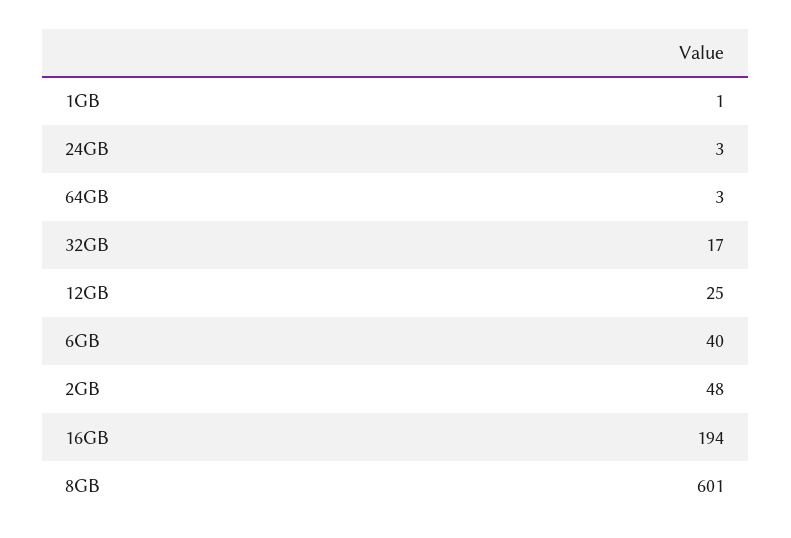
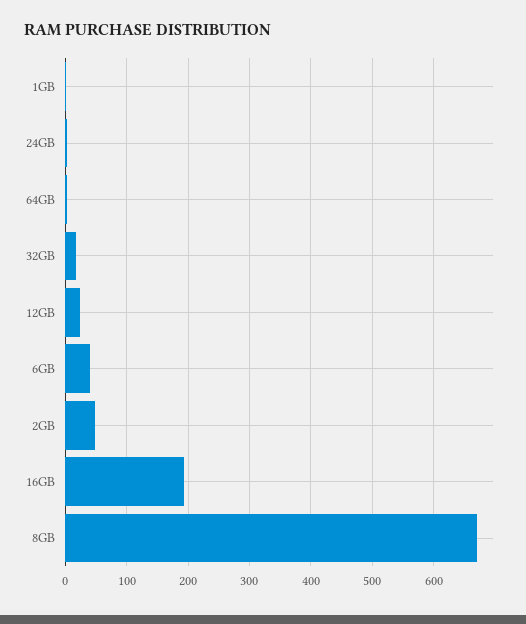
8GB: 601 -> 670

